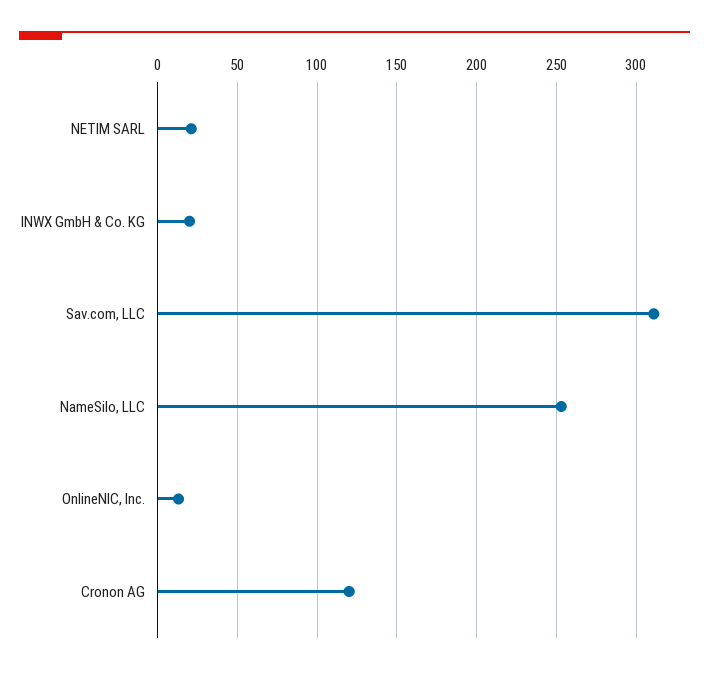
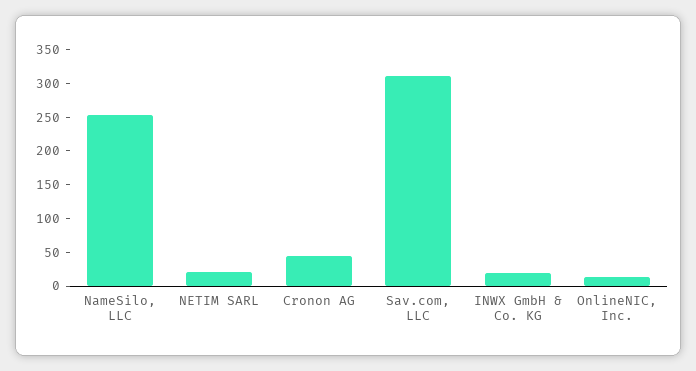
Cronon AG: 120 -> 50

